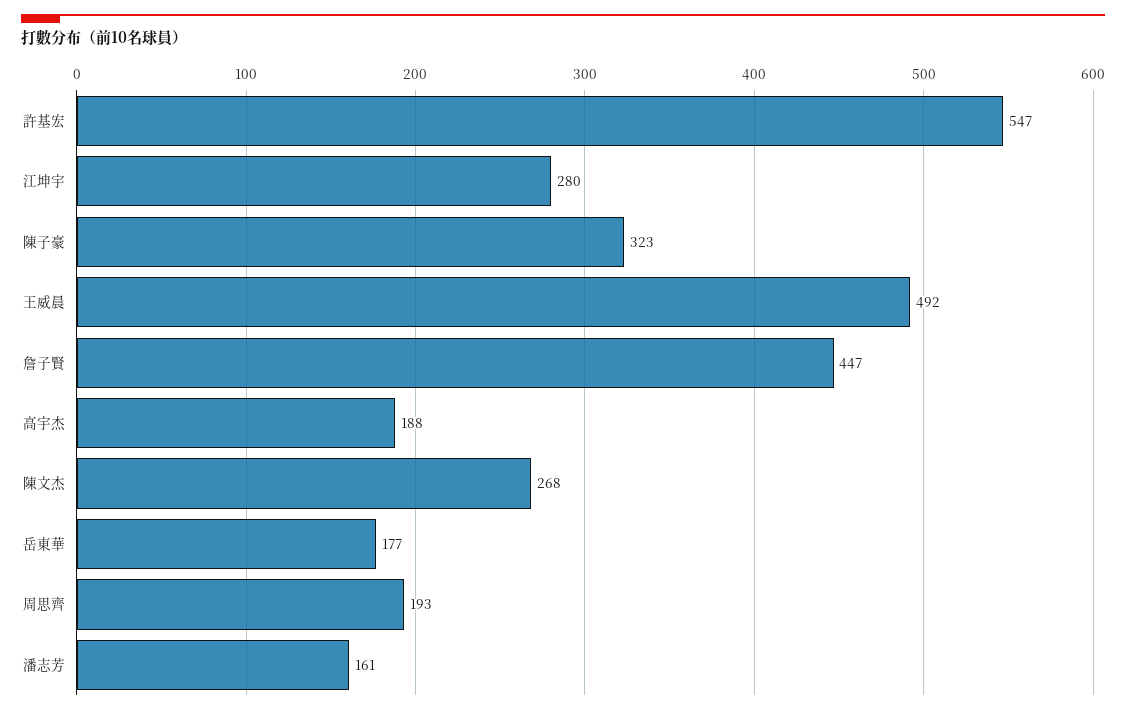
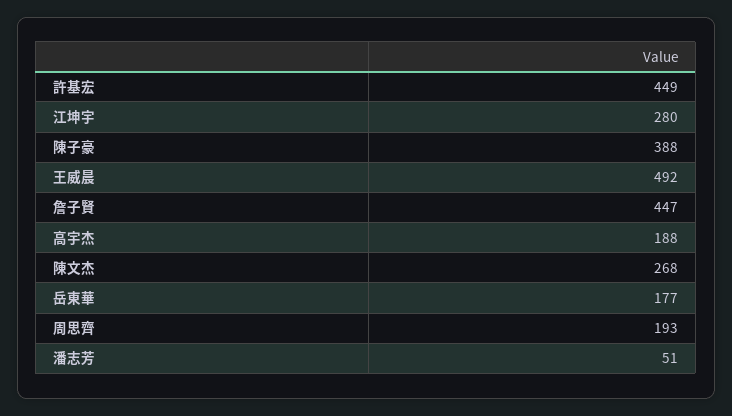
許基宏: 547 -> 449
陳子豪: 323 -> 388
潘志芳: 161 -> 51

